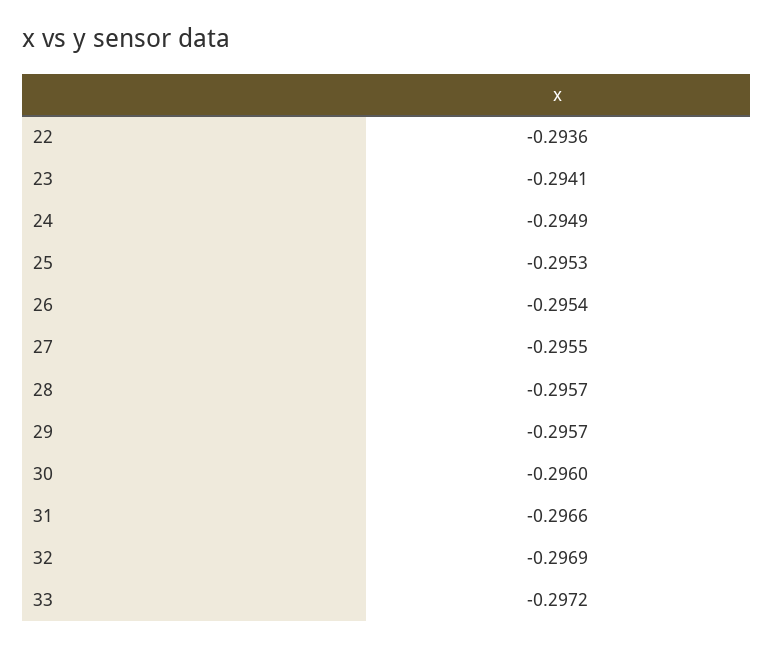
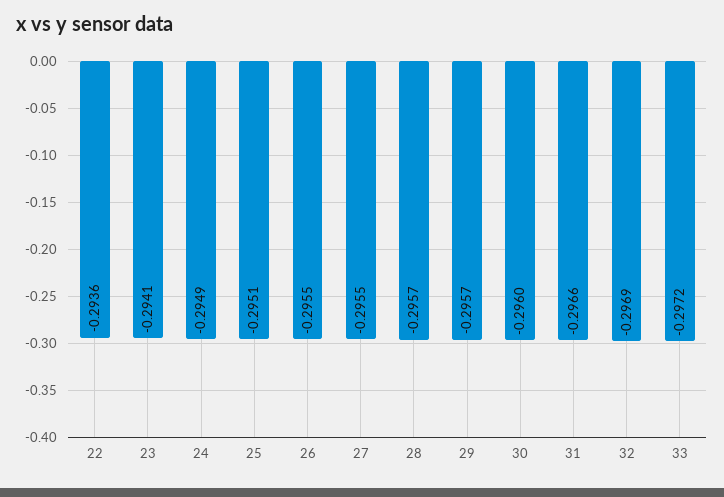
25: -0.2953 -> -0.2951
26: -0.2954 -> -0.2955

